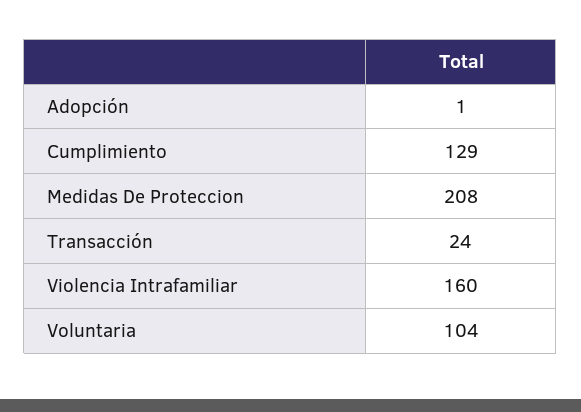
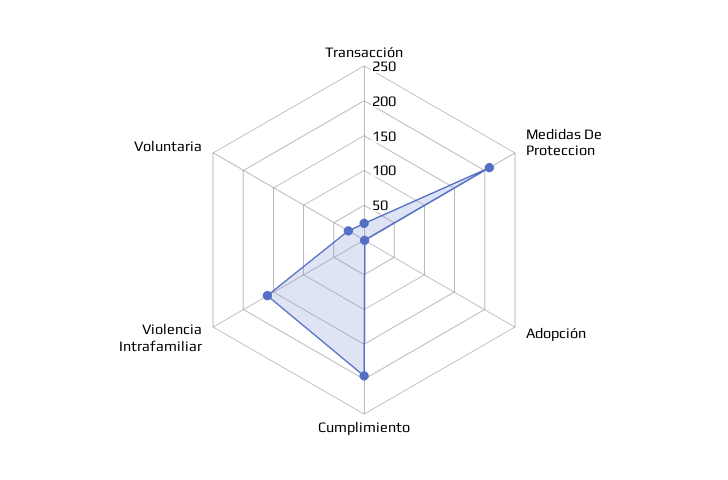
Cumplimiento: 129 -> 200
Voluntaria: 104 -> 25

